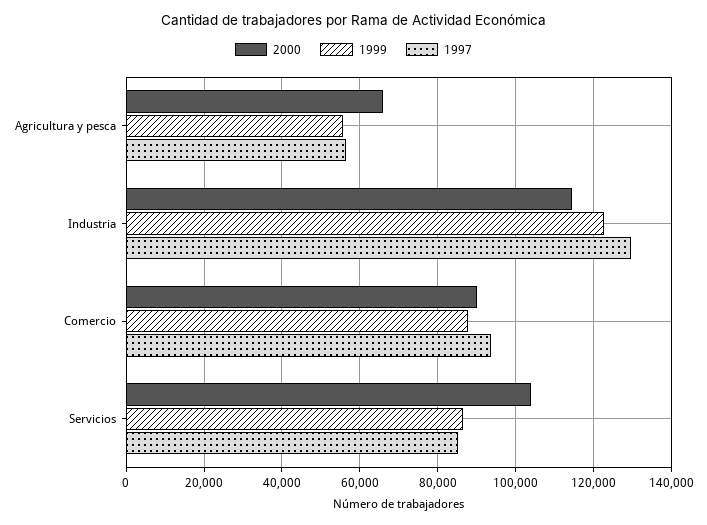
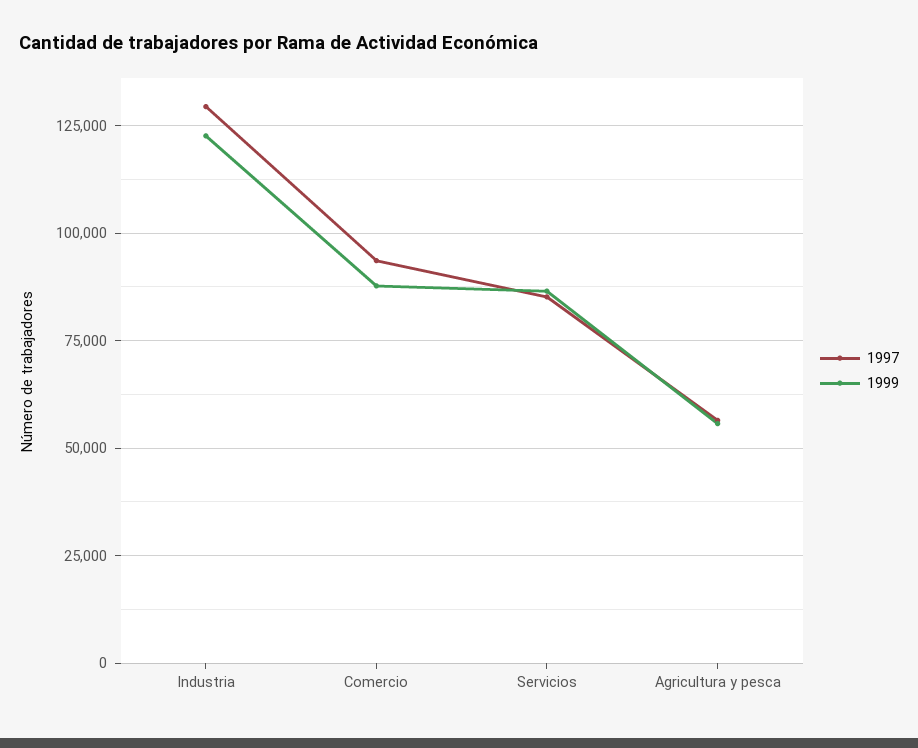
2000, Agricultura y pesca: 66000 -> none
2000, Industria: 114000 -> none
2000, Comercio: 90000 -> none
2000, Servicios: 104000 -> none

